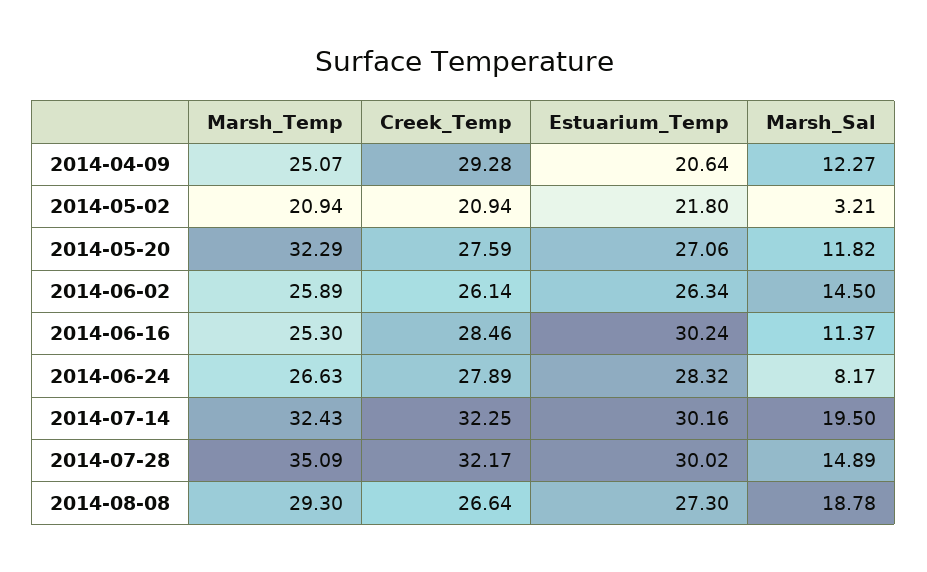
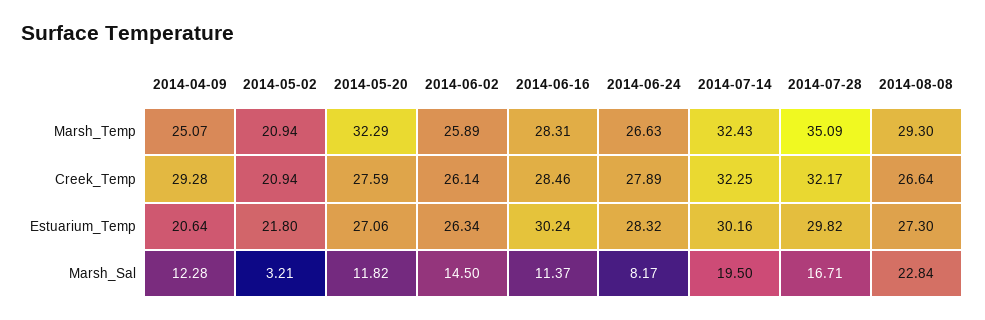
Marsh_Sal, 2014-04-09: 12.27 -> 12.28
Marsh_Temp, 2014-06-16: 25.3 -> 28.31
Estuarium_Temp, 2014-07-28: 30.02 -> 29.82
Marsh_Sal, 2014-07-28: 14.89 -> 16.71
Marsh_Sal, 2014-08-08: 18.78 -> 22.84

